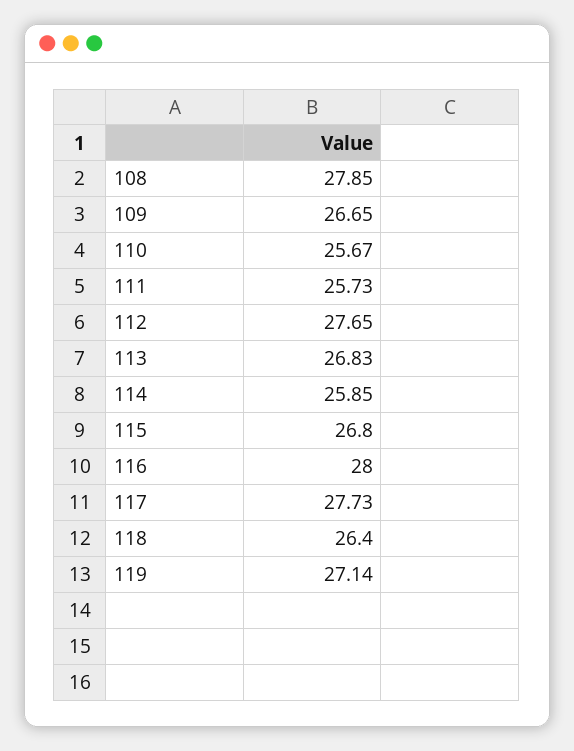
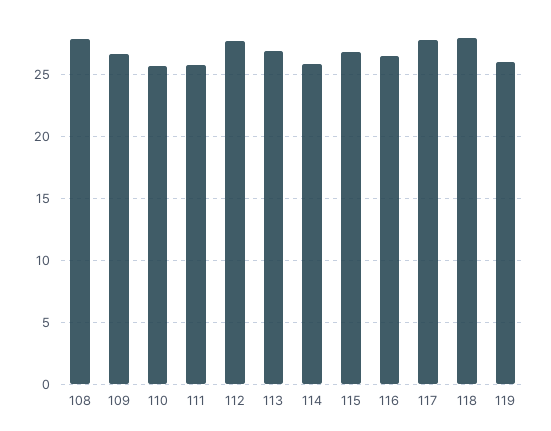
116: 28 -> 26.5
118: 26.4 -> 28
119: 27.14 -> 26

